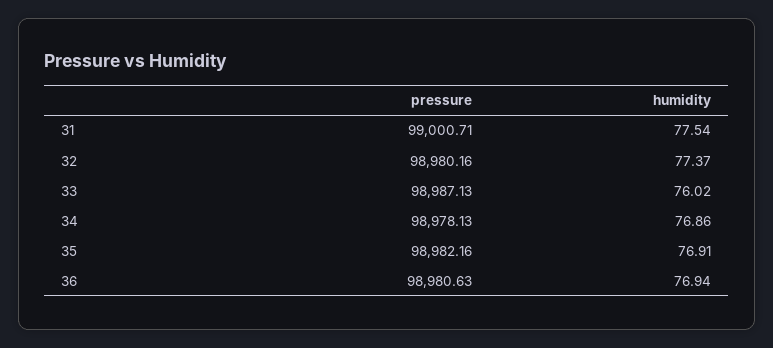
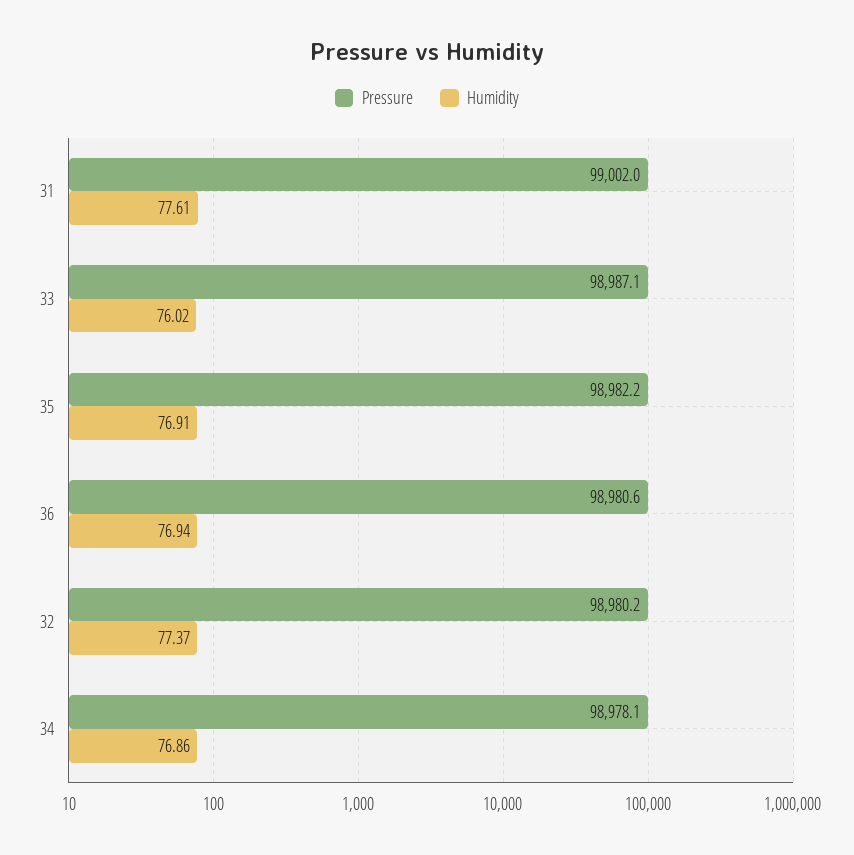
pressure, 31: 99000.71 -> 99002
humidity, 31: 77.54 -> 77.61

